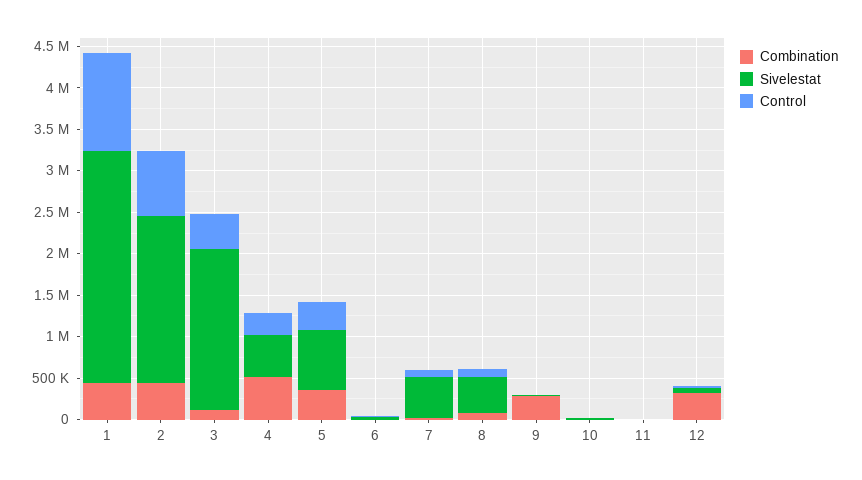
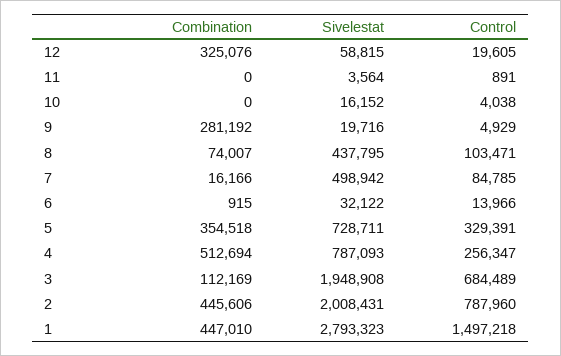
Control, 1: 1200000 -> 1497218
Control, 3: 400000 -> 684489
Sivelestat, 4: 500000 -> 787093

